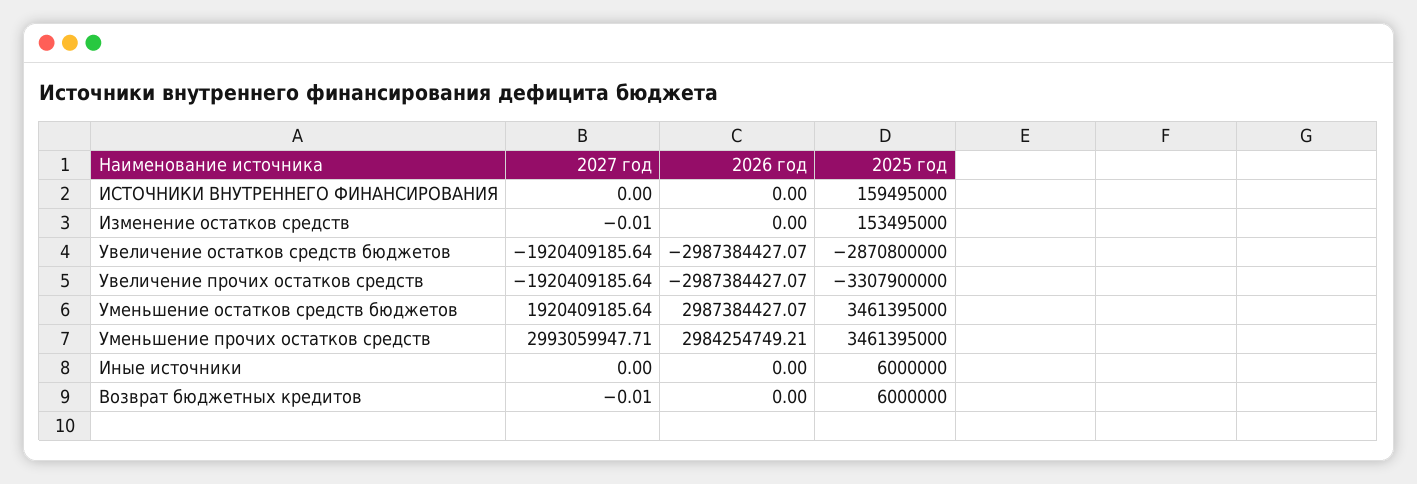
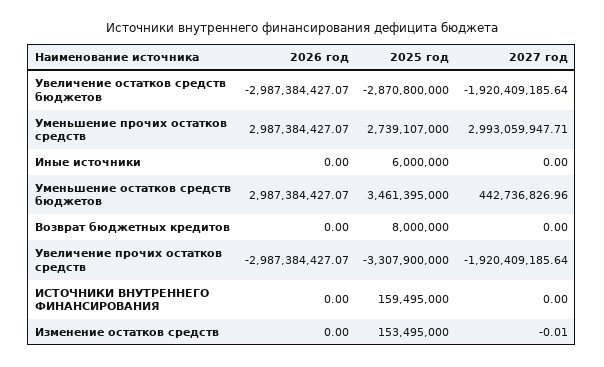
2027 год, Уменьшение остатков средств бюджетов: 1920409185.64 -> 442736826.96
2026 год, Уменьшение прочих остатков средств: 2984254749.21 -> 2987384427.07
2025 год, Уменьшение прочих остатков средств: 3461395000 -> 2739107000
2027 год, Возврат бюджетных кредитов: -0.01 -> 0
2025 год, Возврат бюджетных кредитов: 6000000 -> 8000000

